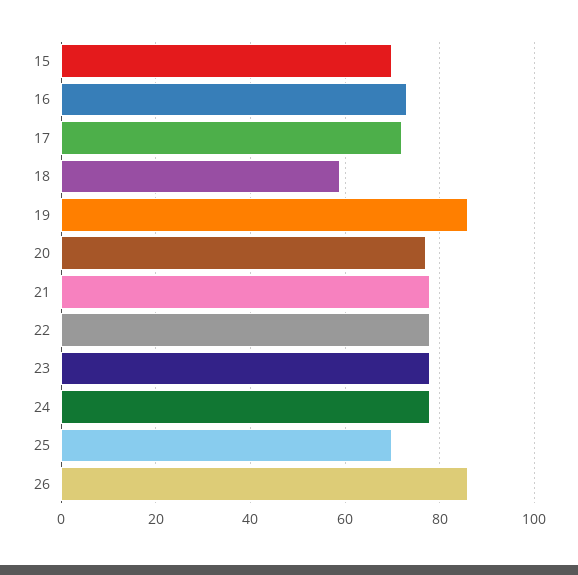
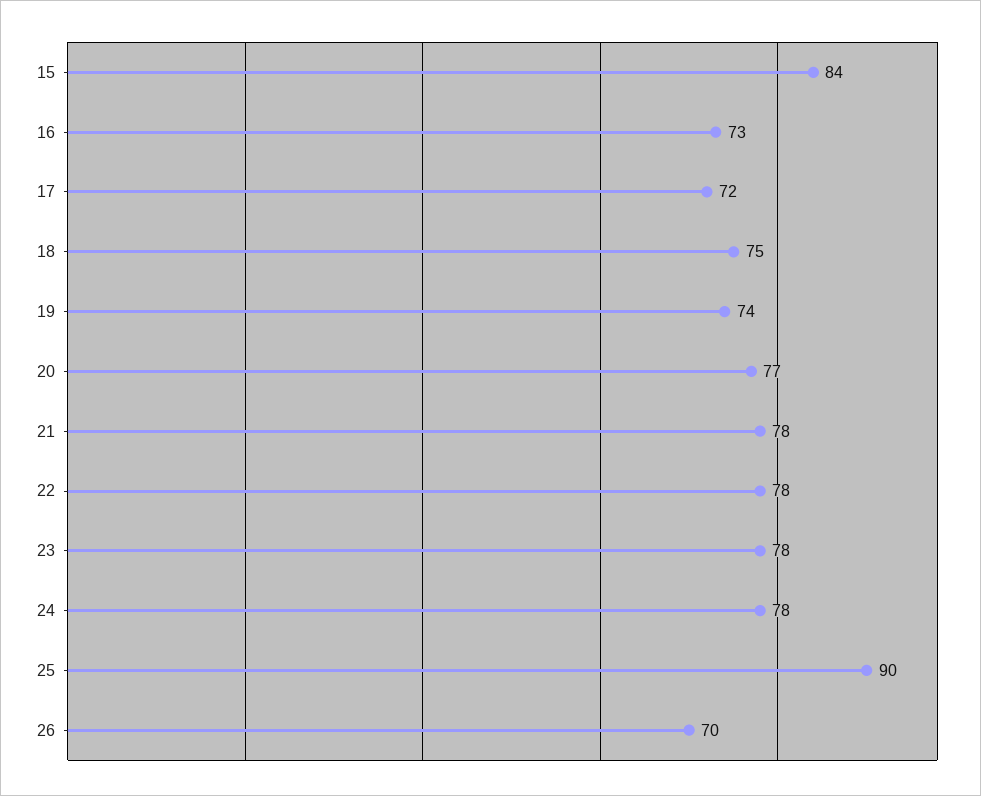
15: 70 -> 84
18: 60 -> 75
19: 85 -> 74
25: 70 -> 90
26: 85 -> 70

